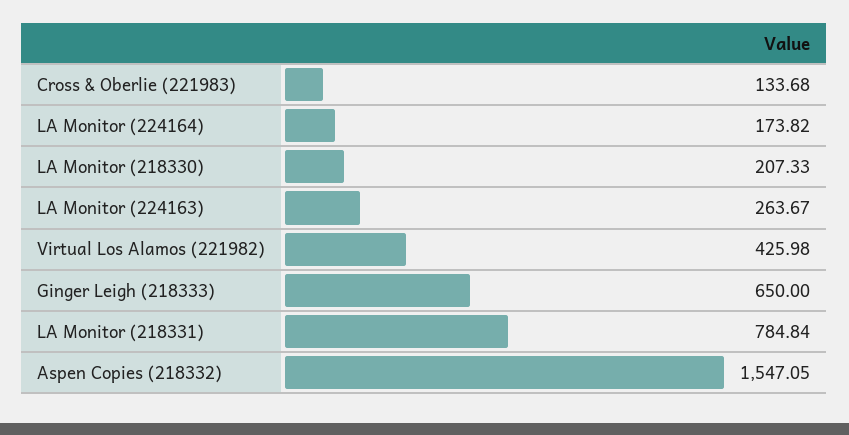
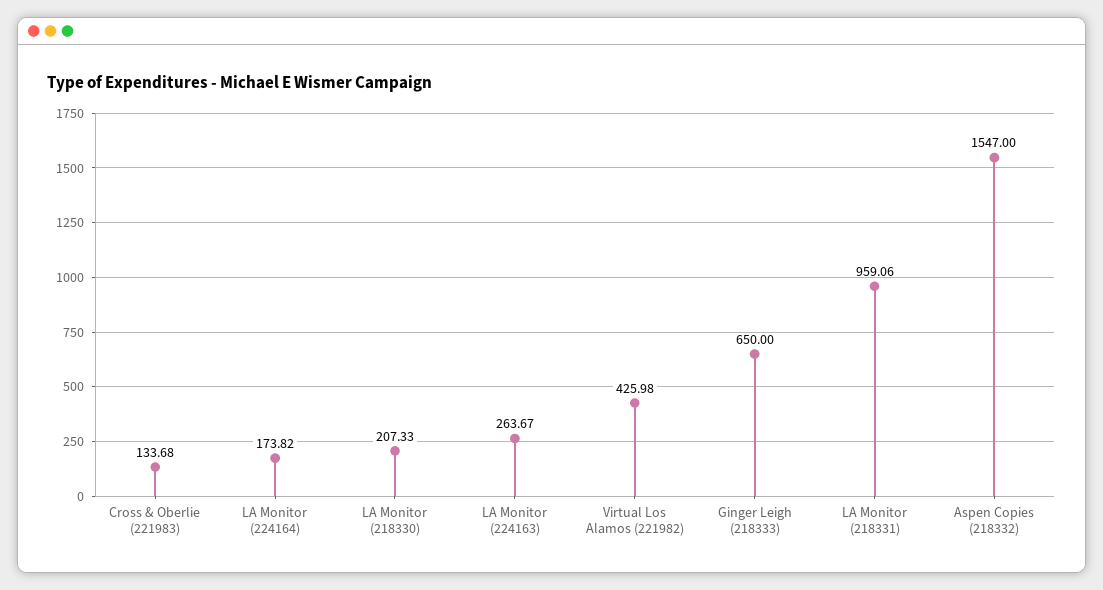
LA Monitor (218331): 784.84 -> 959.06
Aspen Copies (218332): 1547.05 -> 1547

